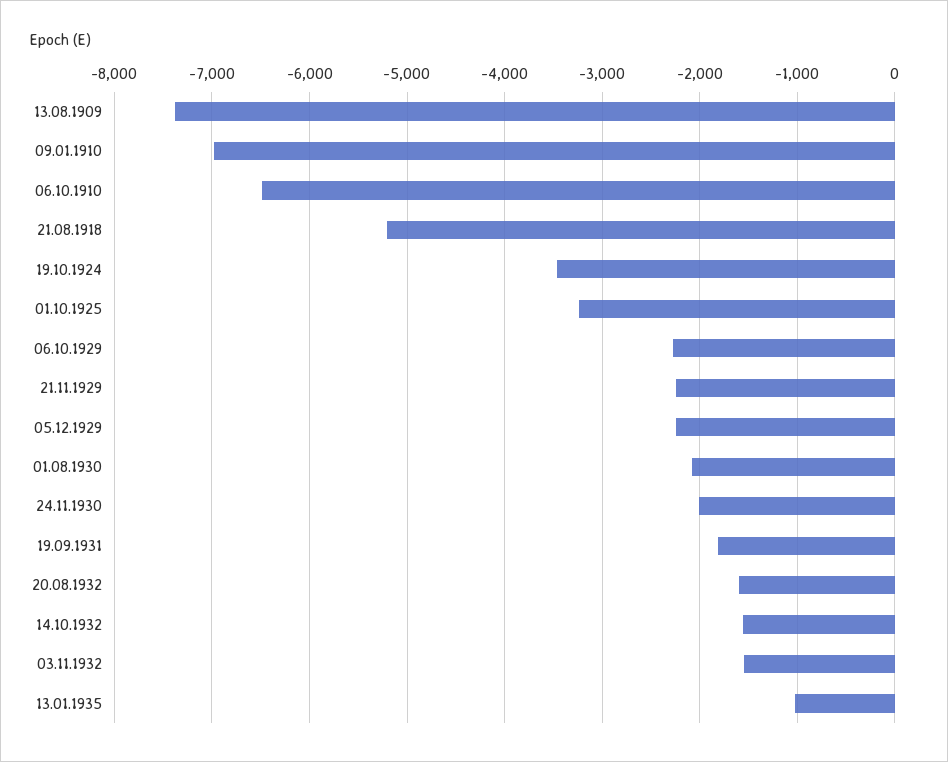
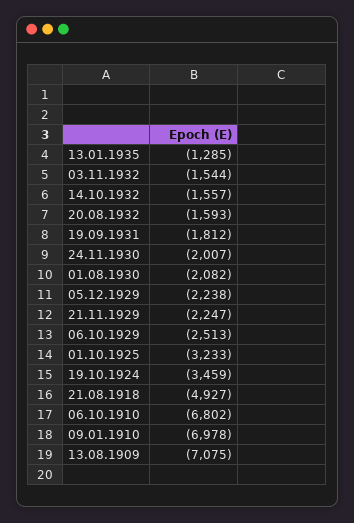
13.08.1909: -7400 -> -7075
06.10.1910: -6500 -> -6802
21.08.1918: -5200 -> -4927
06.10.1929: -2300 -> -2513
13.01.1935: -1000 -> -1285

